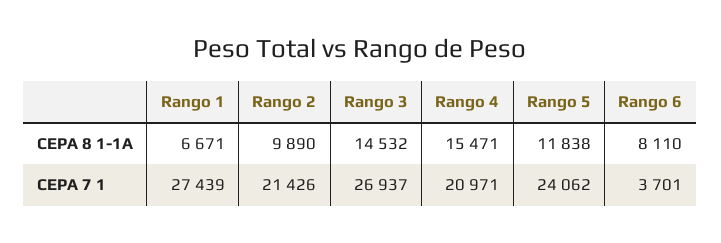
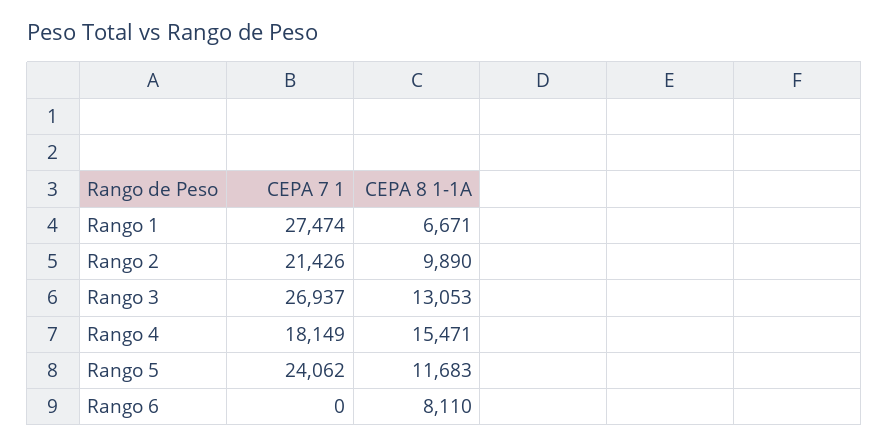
Rango 3, CEPA 8 1-1A: 14532 -> 13053
Rango 5, CEPA 8 1-1A: 11838 -> 11683
Rango 1, CEPA 7 1: 27439 -> 27474
Rango 4, CEPA 7 1: 20971 -> 18149
Rango 6, CEPA 7 1: 3701 -> 0

